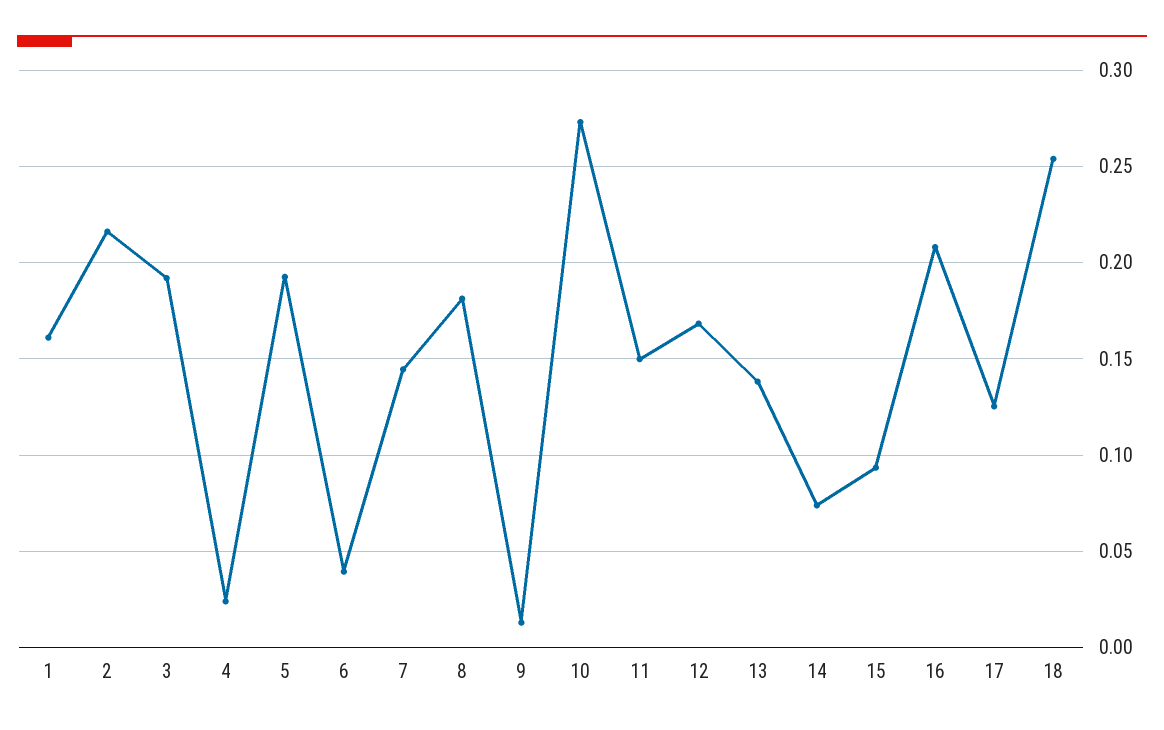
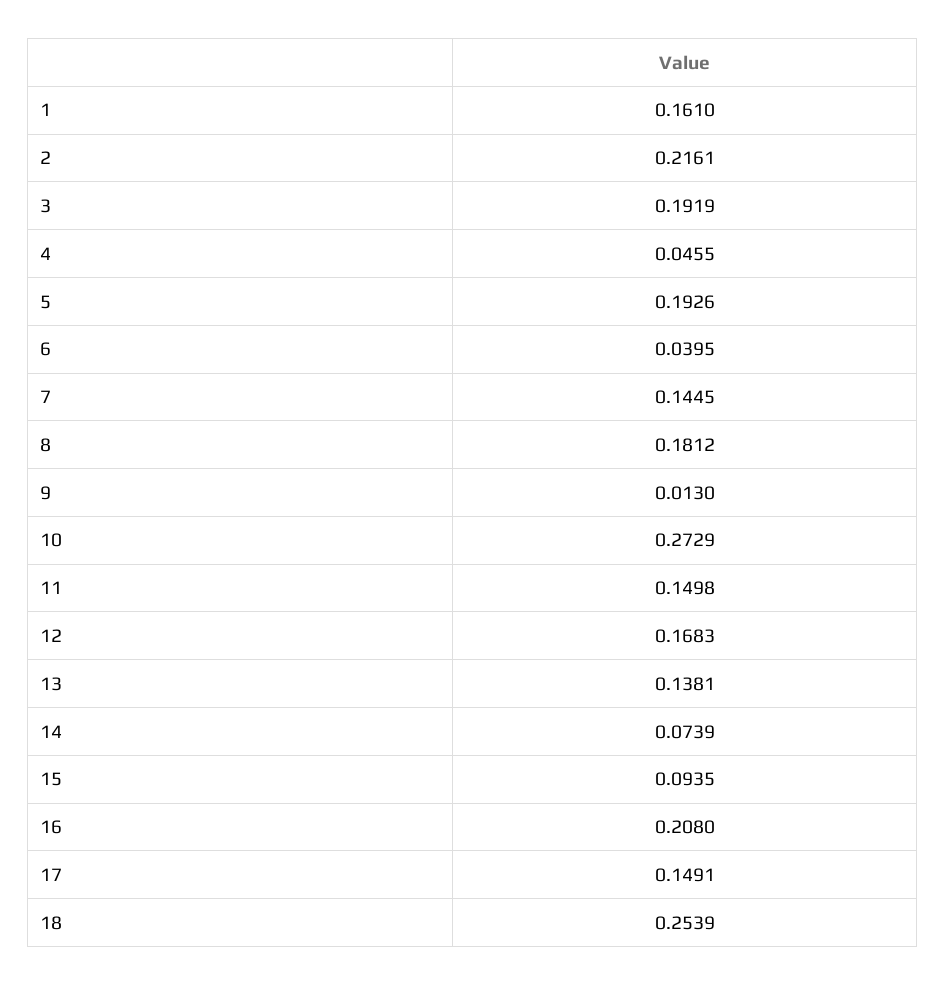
4: 0.025 -> 0.0455
17: 0.125 -> 0.1491

